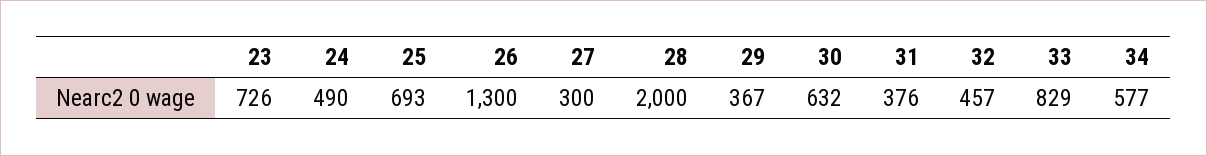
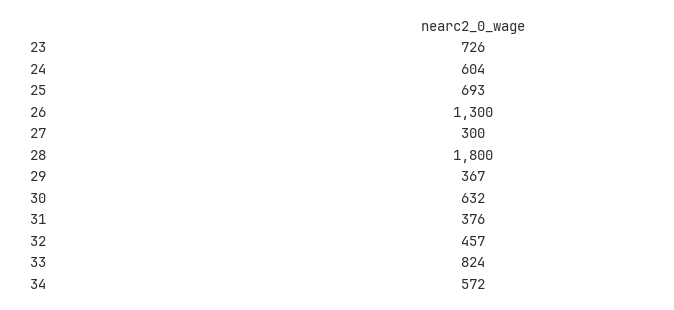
24: 490 -> 604
28: 2000 -> 1800
33: 829 -> 824
34: 577 -> 572

